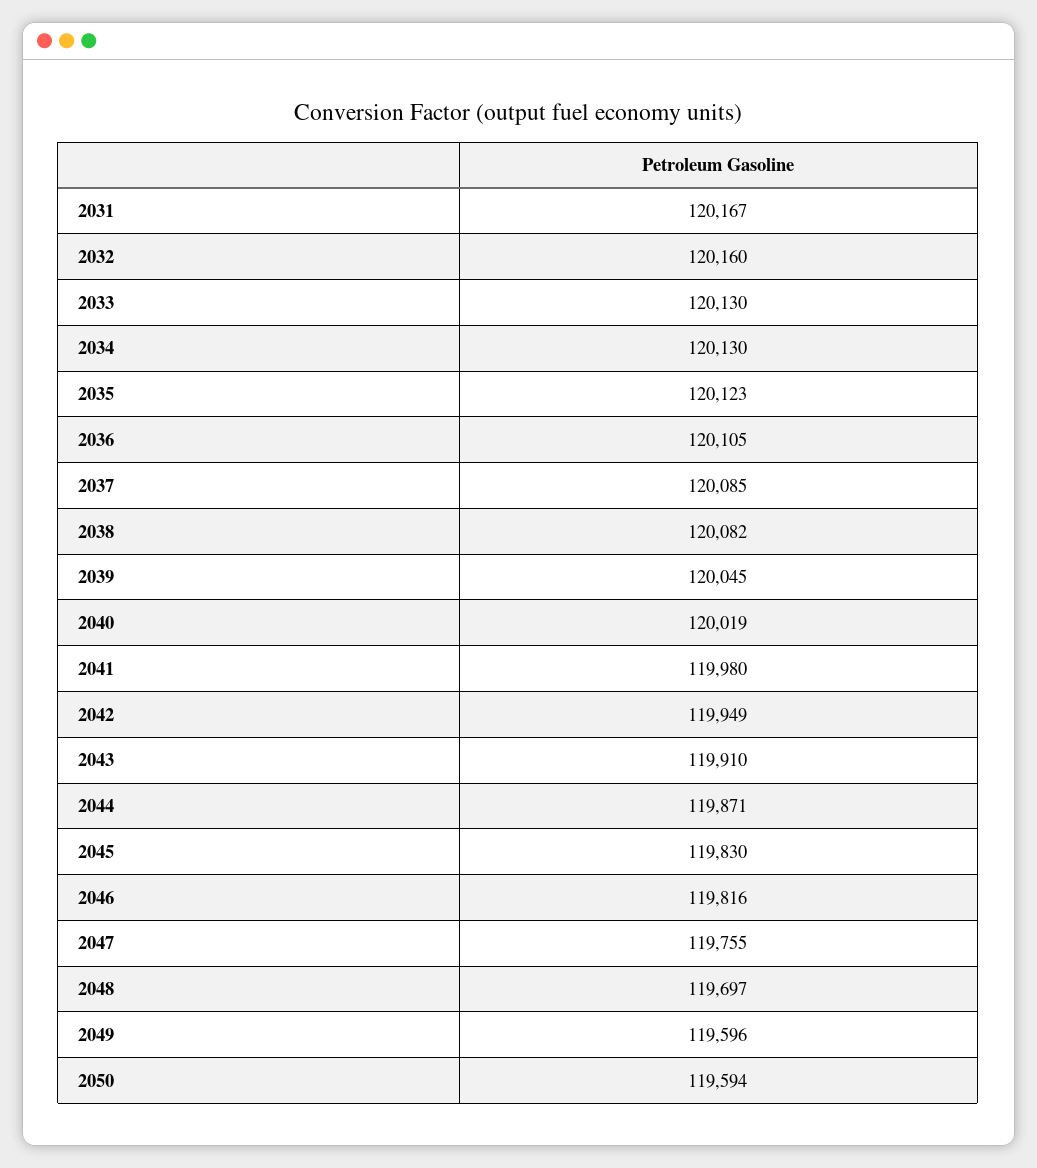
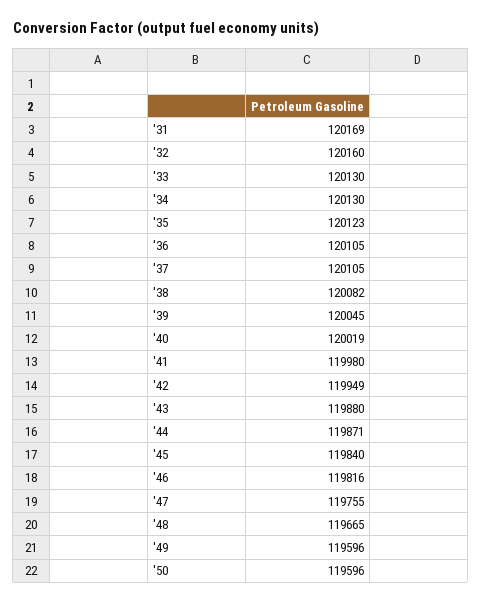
2031: 120167 -> 120169
2037: 120085 -> 120105
2043: 119910 -> 119880
2045: 119830 -> 119840
2048: 119697 -> 119665
2050: 119594 -> 119596

